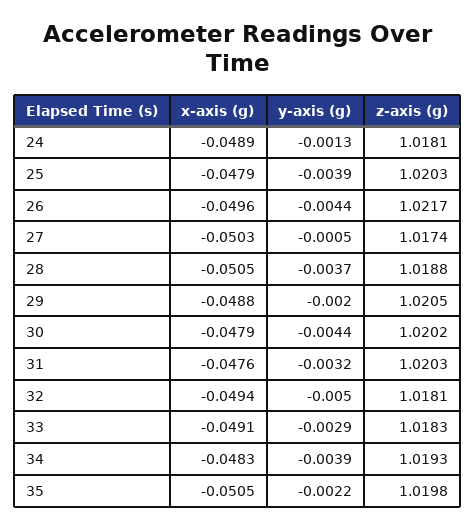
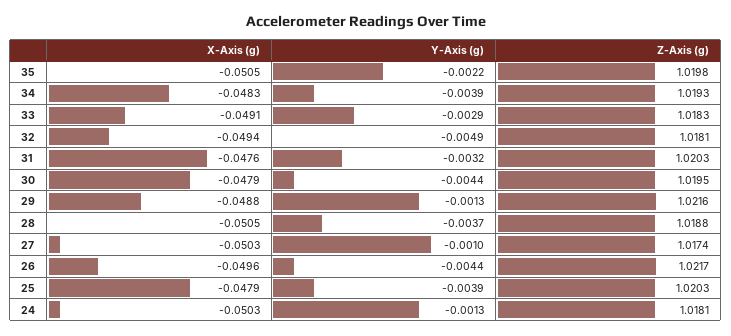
x-axis (g), 24: -0.0489 -> -0.0503
y-axis (g), 27: -0.0005 -> -0.001
y-axis (g), 29: -0.002 -> -0.0013
z-axis (g), 29: 1.0205 -> 1.0216
z-axis (g), 30: 1.0202 -> 1.0195
y-axis (g), 32: -0.005 -> -0.0049

